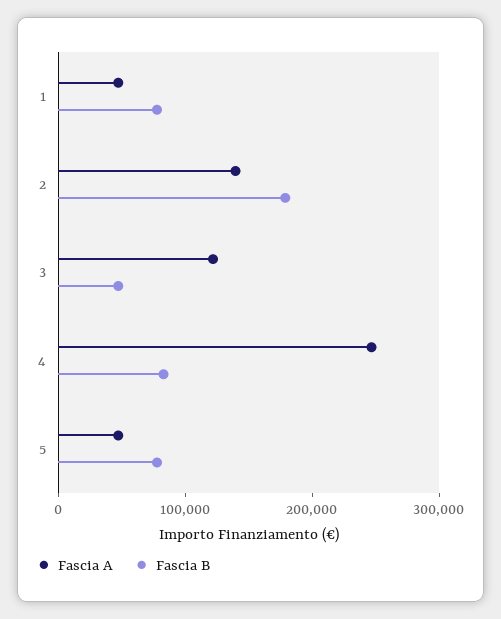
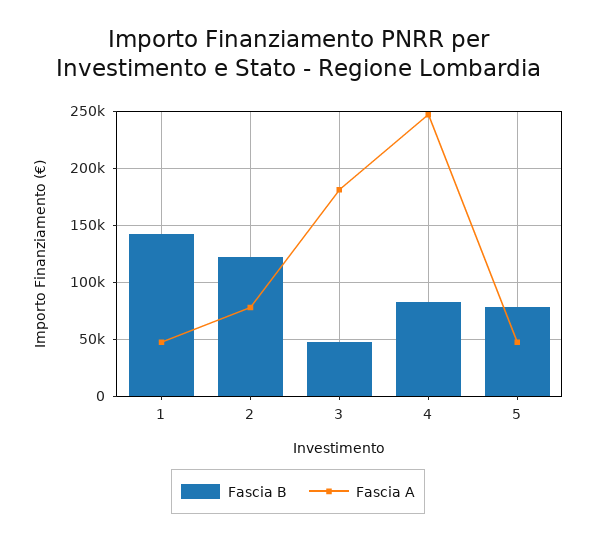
Fascia B, 1: 80000 -> 140000
Fascia A, 2: 140000 -> 80000
Fascia B, 2: 180000 -> 120000
Fascia A, 3: 120000 -> 180000

